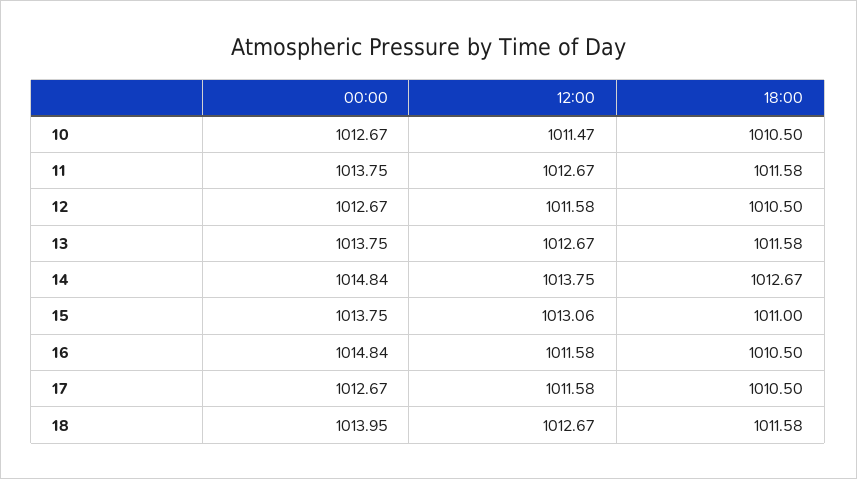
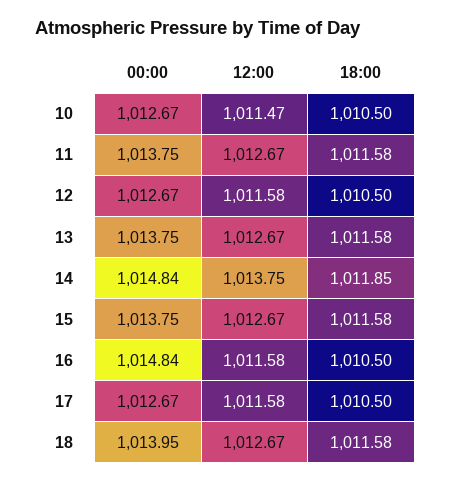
18:00, 14: 1012.67 -> 1011.85
12:00, 15: 1013.06 -> 1012.67
18:00, 15: 1011 -> 1011.58

